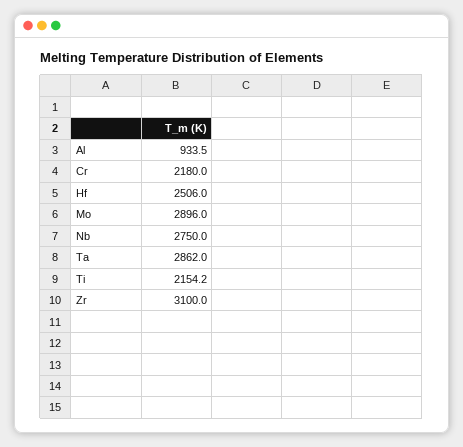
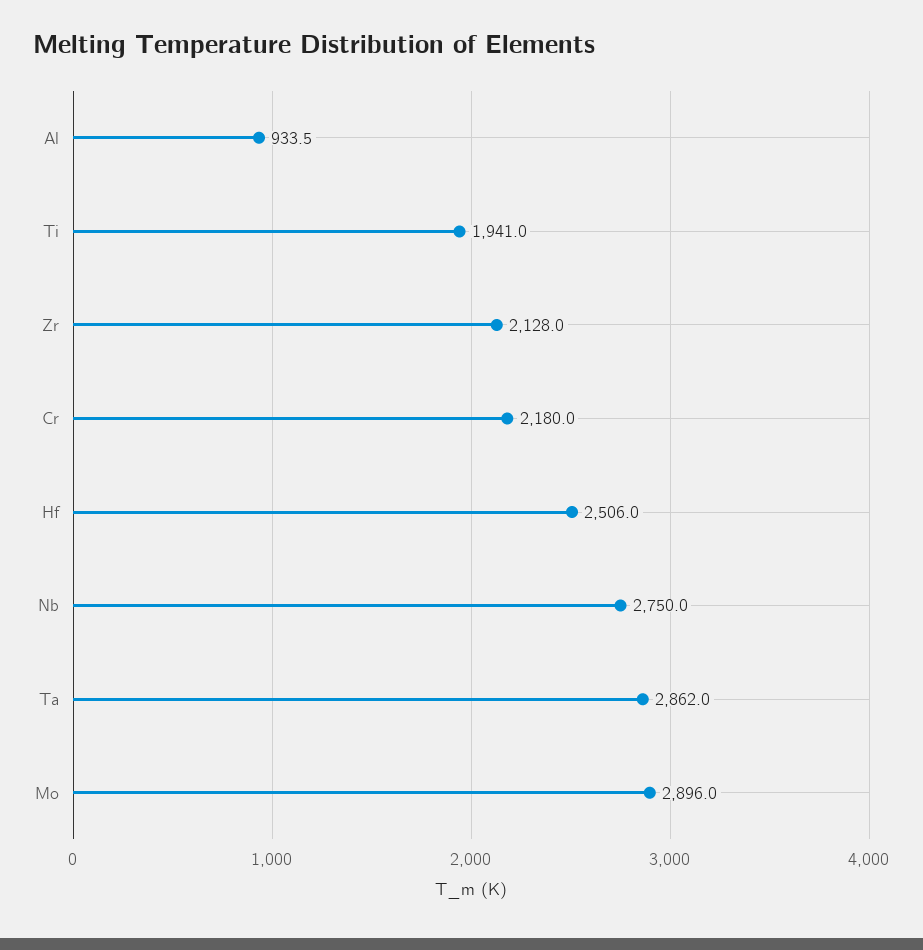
Ti: 2154.2 -> 1941
Zr: 3100 -> 2128

